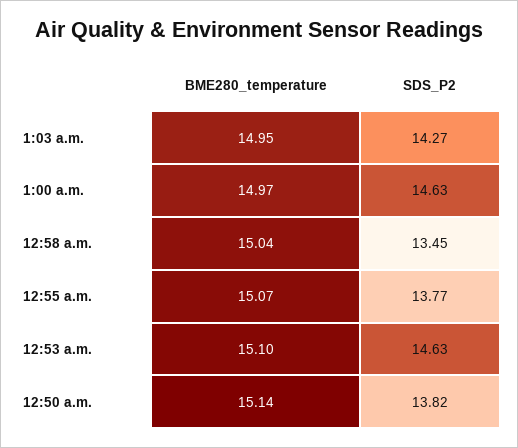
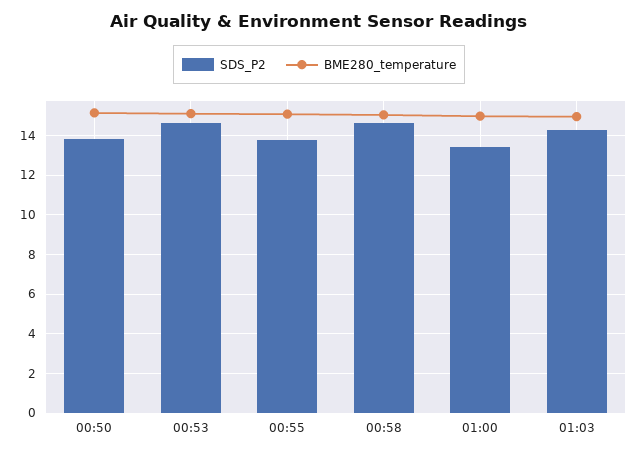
SDS_P2, 1:00 a.m.: 14.63 -> 13.5
SDS_P2, 12:58 a.m.: 13.45 -> 14.5

